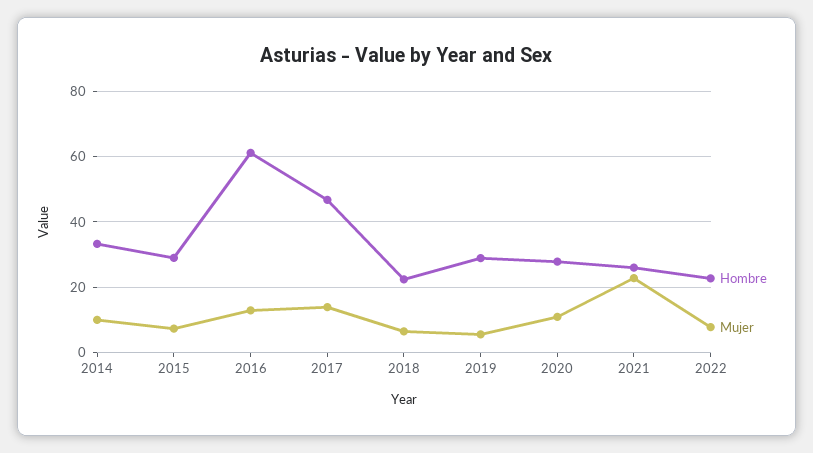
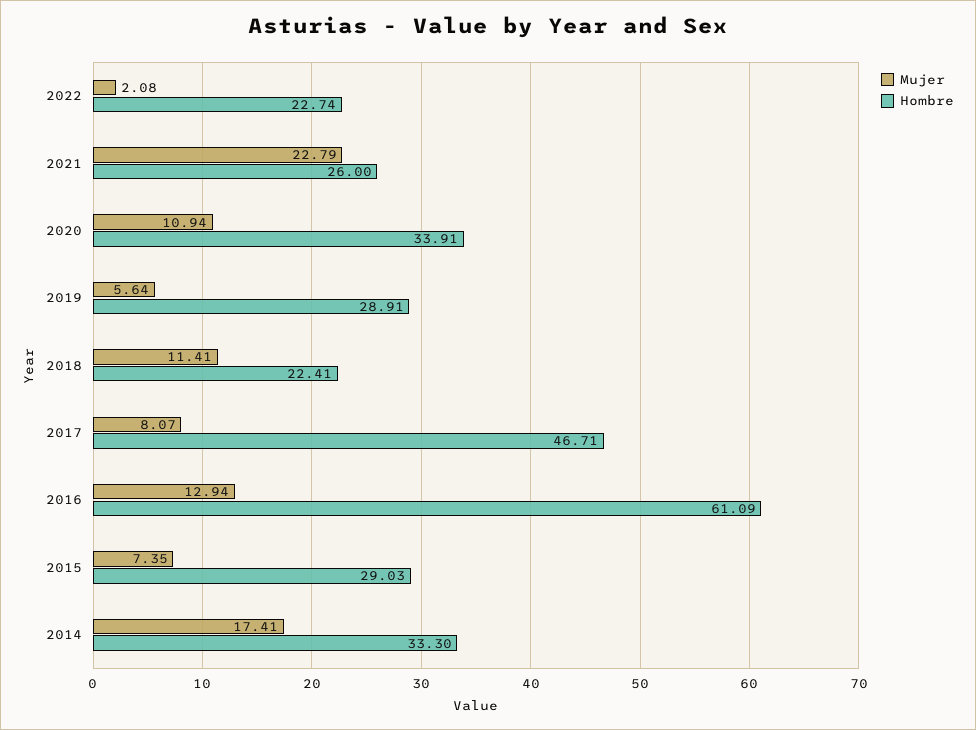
Mujer, 2014: 10 -> 17.41
Mujer, 2017: 14 -> 8.07
Mujer, 2018: 6 -> 11.41
Hombre, 2020: 28 -> 33.91
Mujer, 2022: 8 -> 2.08

